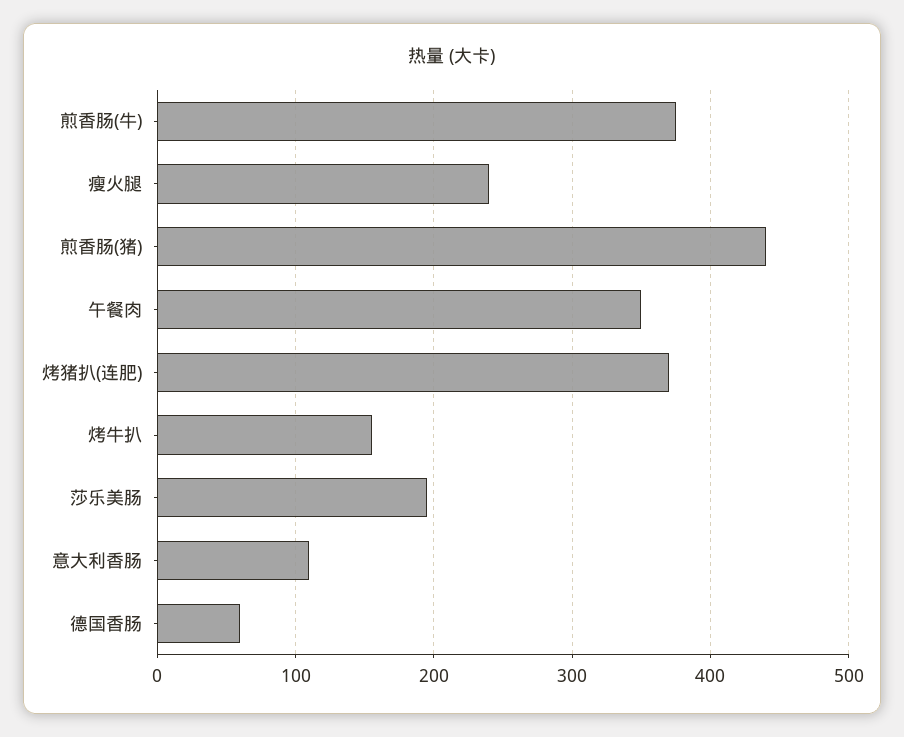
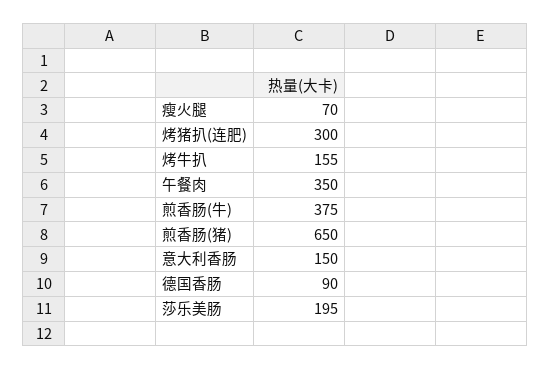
瘦火腿: 240 -> 70
煎香肠(猪): 440 -> 650
烤猪扒(连肥): 370 -> 300
意大利香肠: 110 -> 150
德国香肠: 60 -> 90

